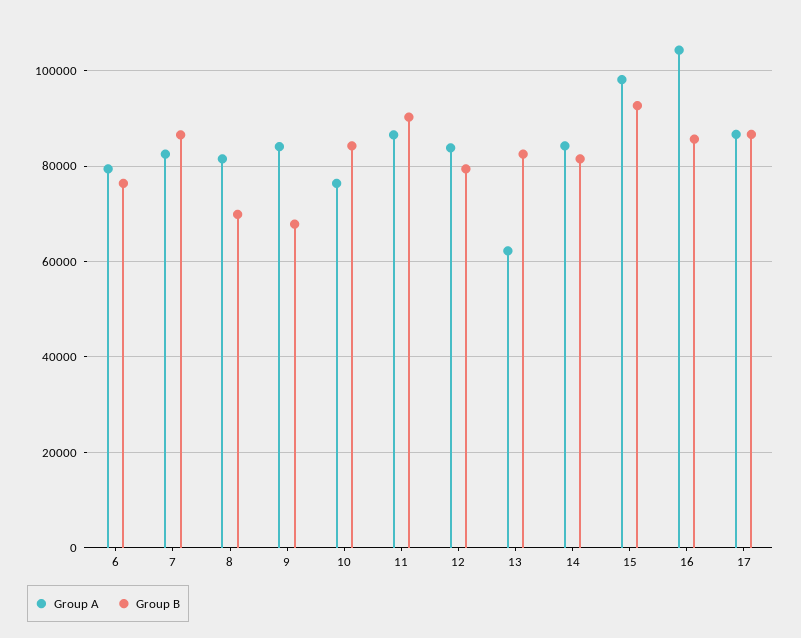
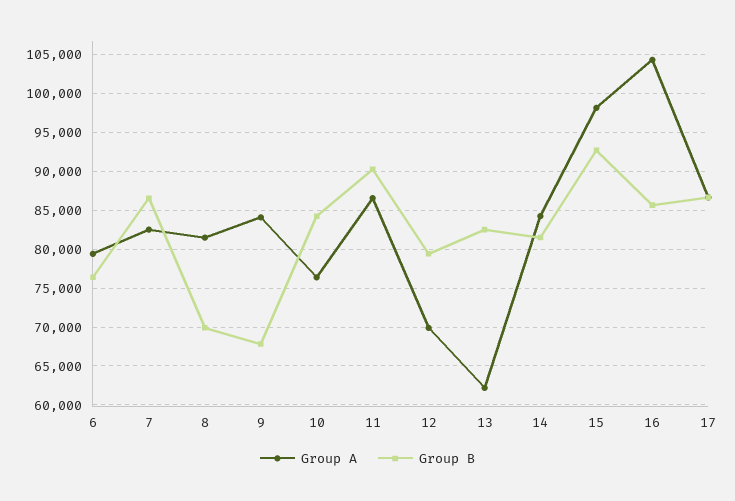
Group A, 12: 84000 -> 70000

